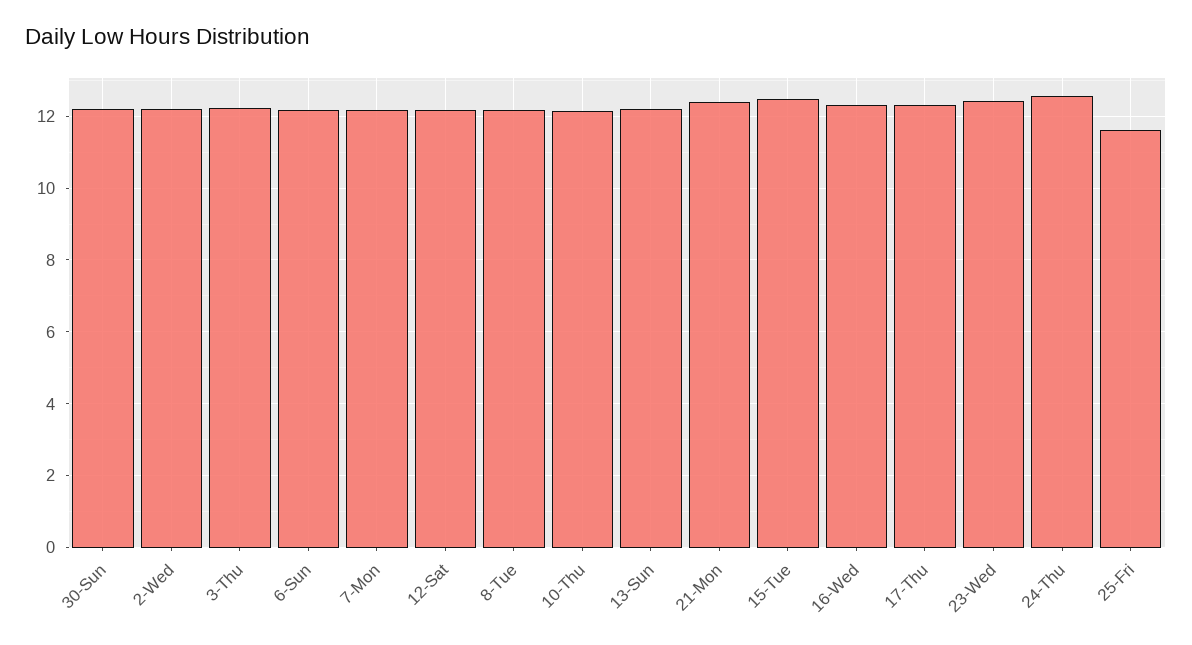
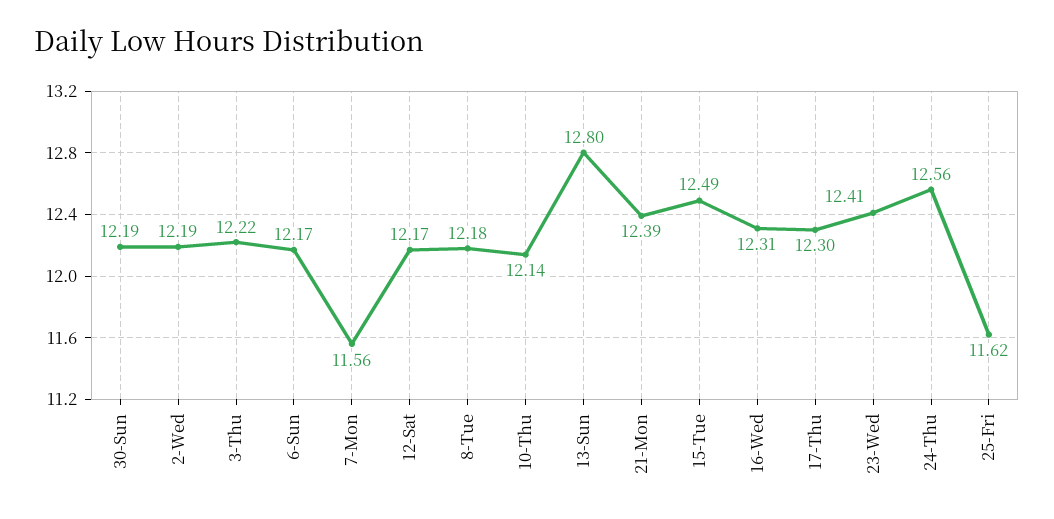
7-Mon: 12.2 -> 11.56
13-Sun: 12.2 -> 12.8

